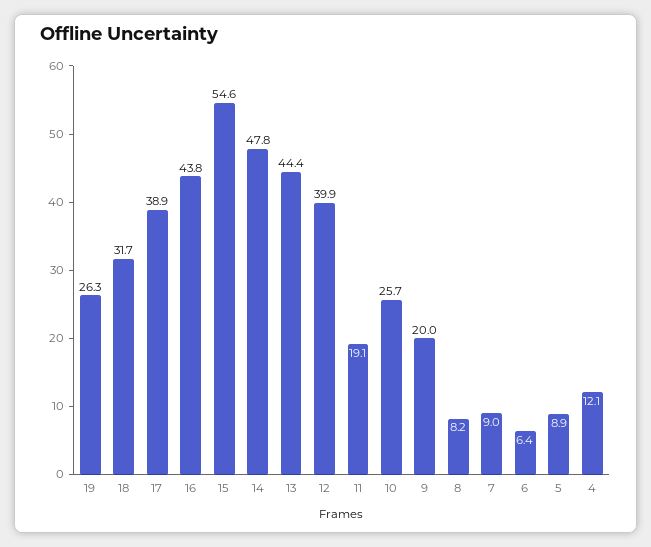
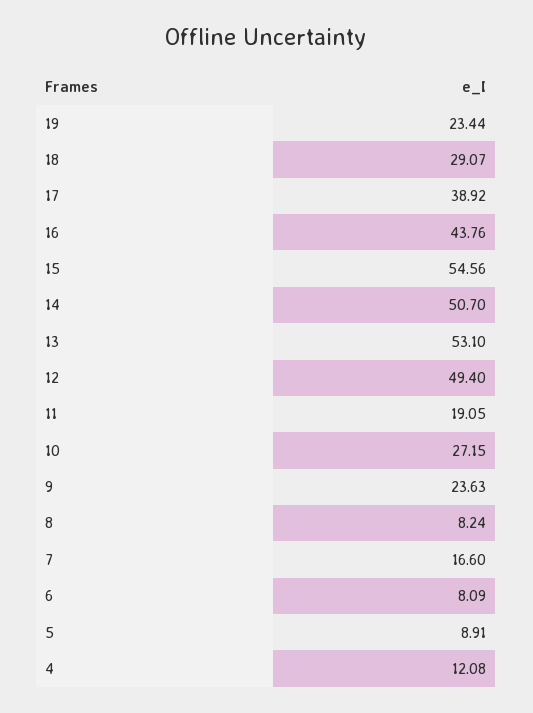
19: 26.3 -> 23.44
18: 31.7 -> 29.07
14: 47.8 -> 50.7
13: 44.4 -> 53.1
12: 39.9 -> 49.4
10: 25.7 -> 27.15
9: 20 -> 23.63
7: 9 -> 16.6
6: 6.4 -> 8.09

